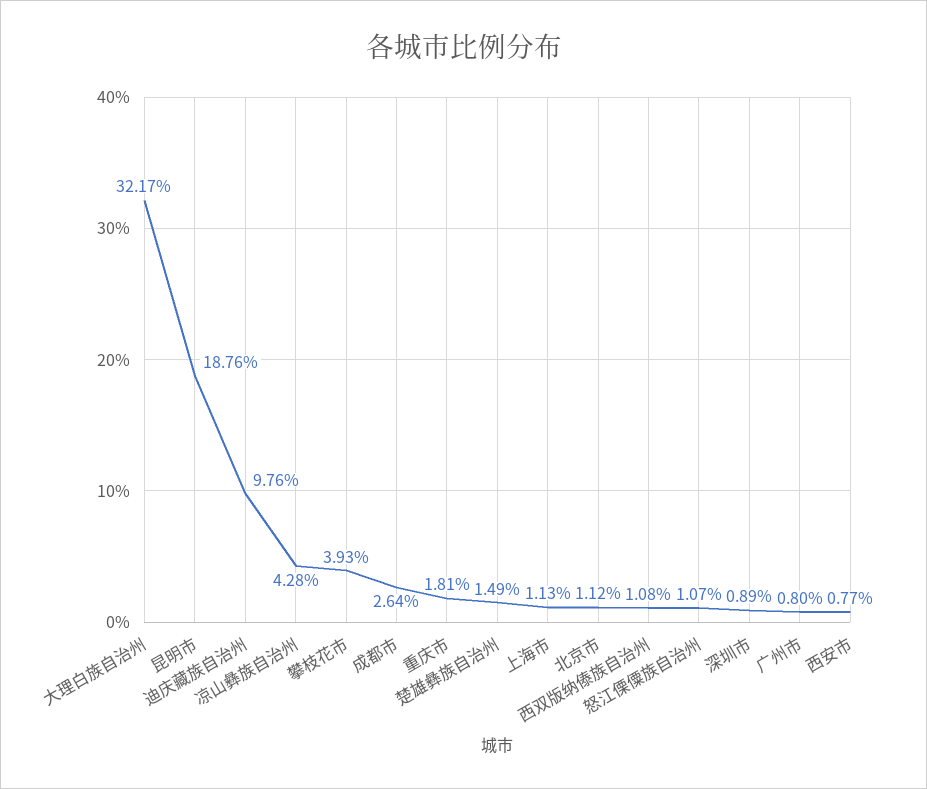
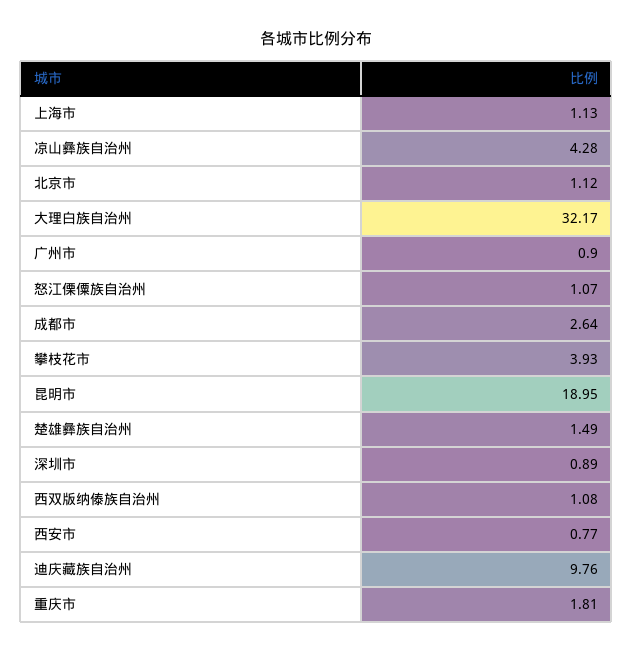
昆明市: 18.76 -> 18.95
广州市: 0.8 -> 0.9

